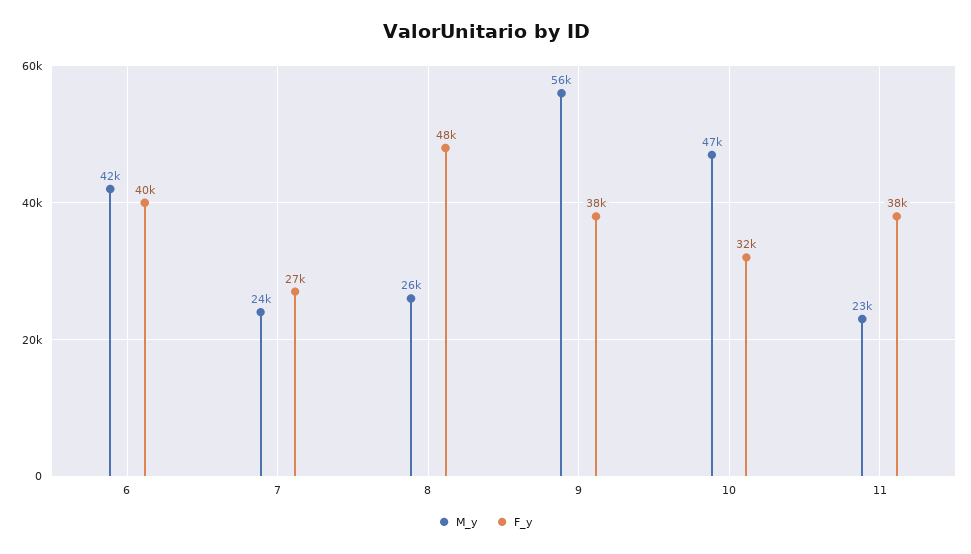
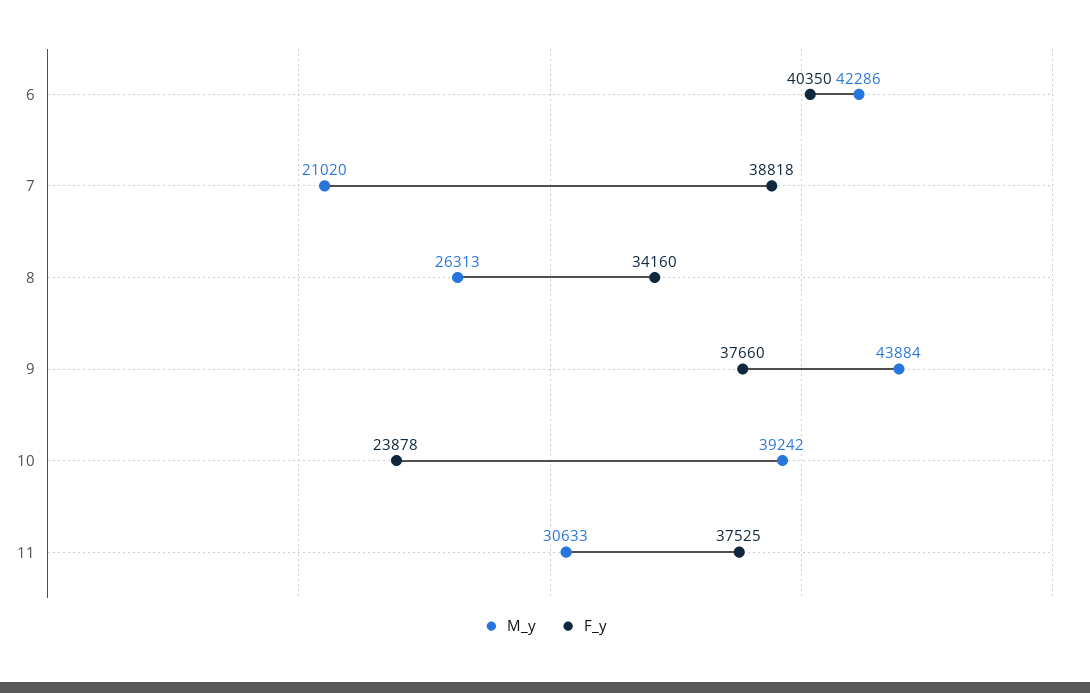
M_y, 7: 24000 -> 21020
F_y, 7: 27000 -> 38818
F_y, 8: 48000 -> 34160
M_y, 9: 56000 -> 43884
M_y, 10: 47000 -> 39242
F_y, 10: 32000 -> 23878
M_y, 11: 23000 -> 30633

